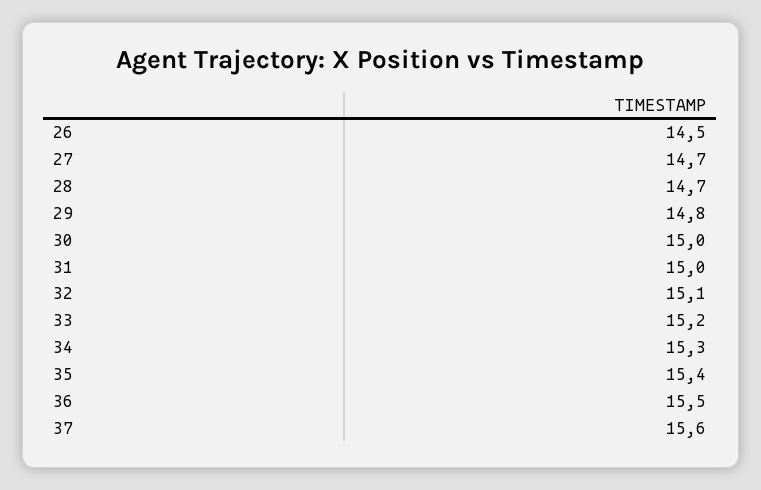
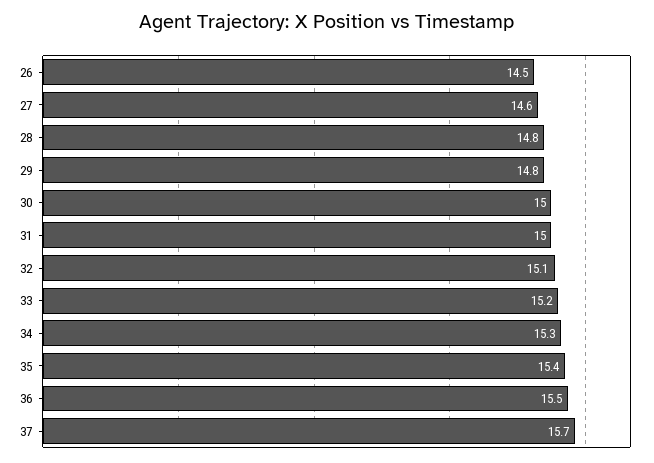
27: 14.7 -> 14.6
28: 14.7 -> 14.8
37: 15.6 -> 15.7

